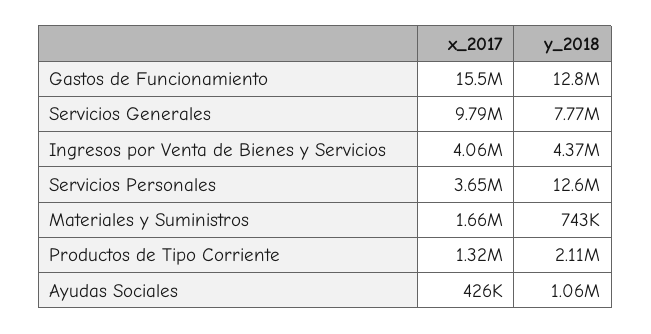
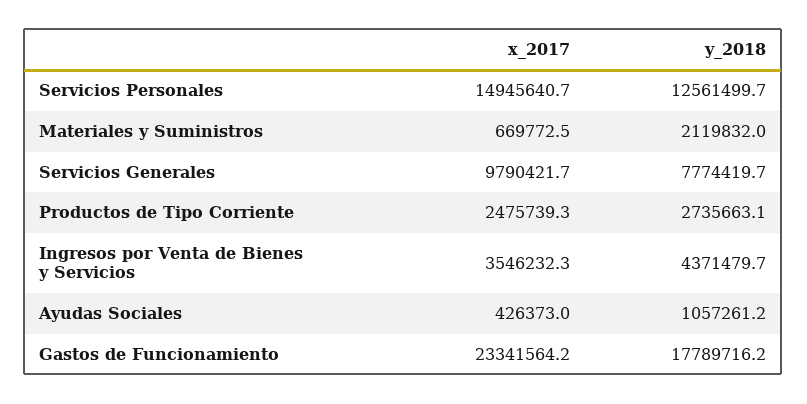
x_2017, Gastos de Funcionamiento: 15500000 -> 23341564.2
y_2018, Gastos de Funcionamiento: 12800000 -> 17789716.2
x_2017, Ingresos por Venta de Bienes y Servicios: 4060000 -> 3546232.3
x_2017, Servicios Personales: 3650000 -> 14945640.7
x_2017, Materiales y Suministros: 1660000 -> 669772.5
y_2018, Materiales y Suministros: 743000 -> 2119832
x_2017, Productos de Tipo Corriente: 1320000 -> 2475739.3
y_2018, Productos de Tipo Corriente: 2110000 -> 2735663.1

